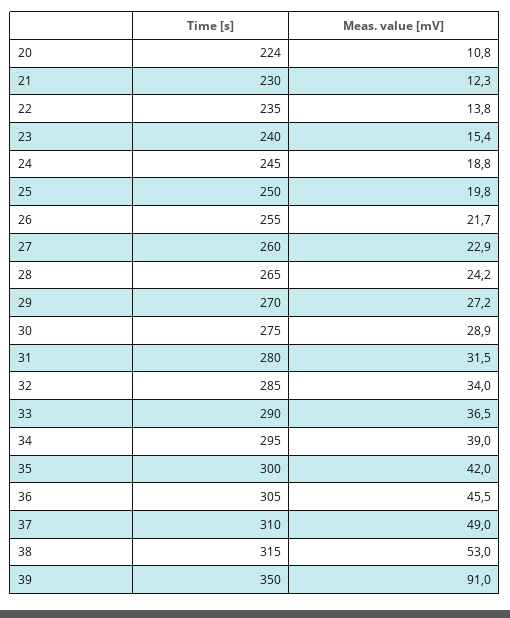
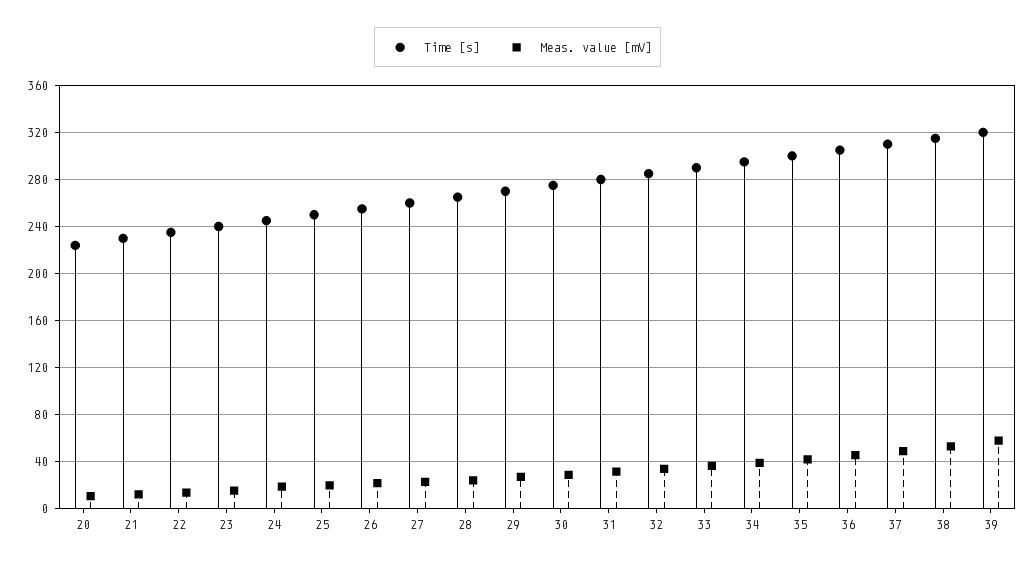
Time [s], 39: 350 -> 320
Meas. value [mV], 39: 91 -> 60

